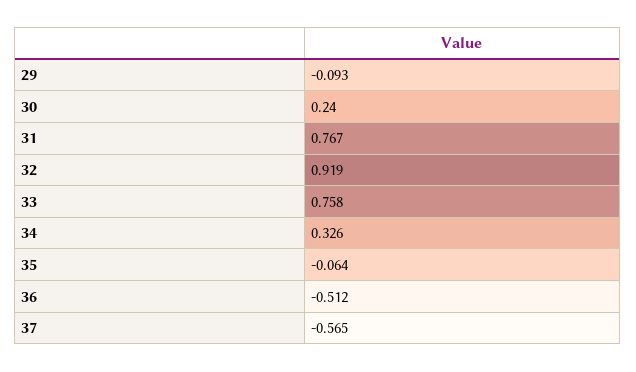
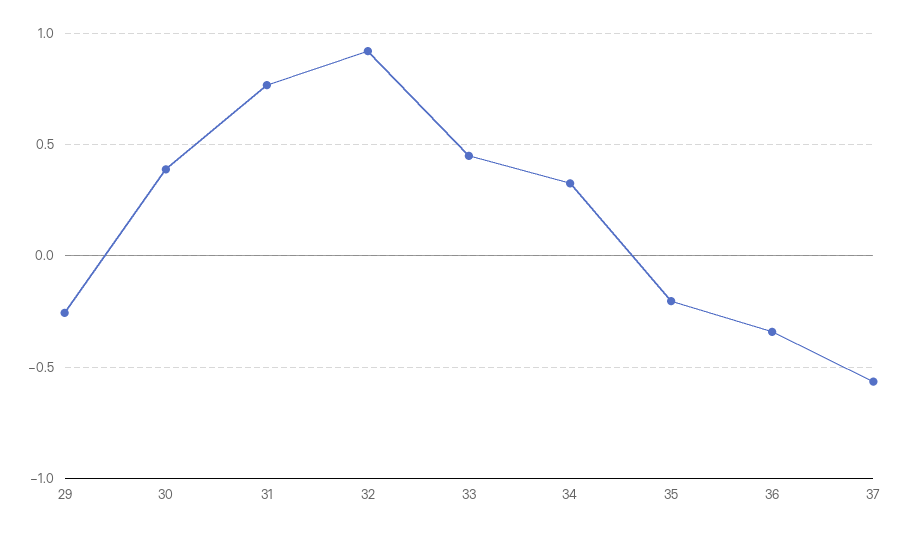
29: -0.093 -> -0.25
30: 0.24 -> 0.4
33: 0.758 -> 0.45
35: -0.064 -> -0.2
36: -0.512 -> -0.35

